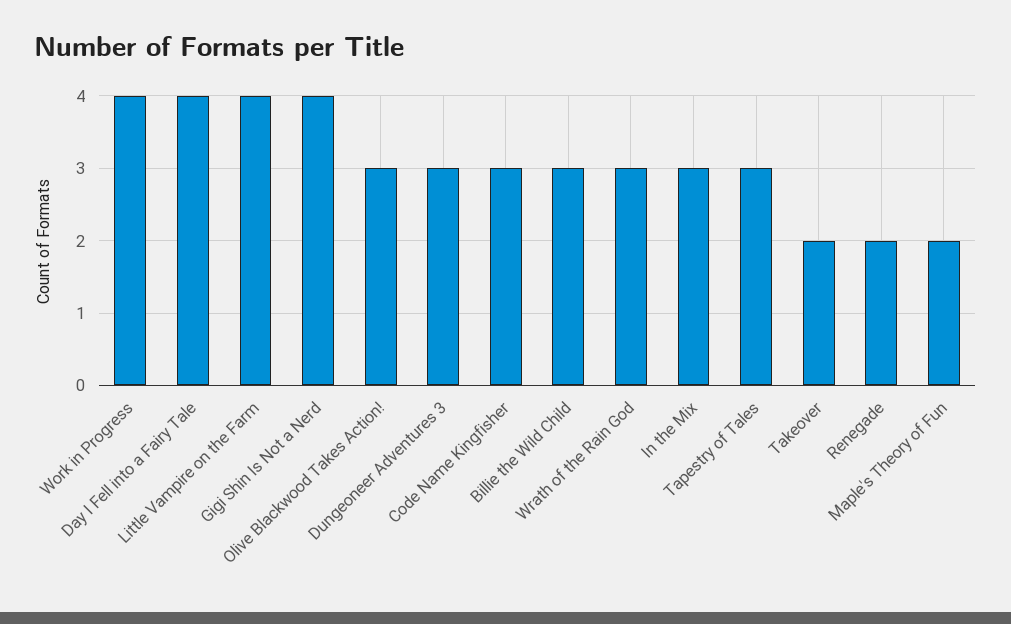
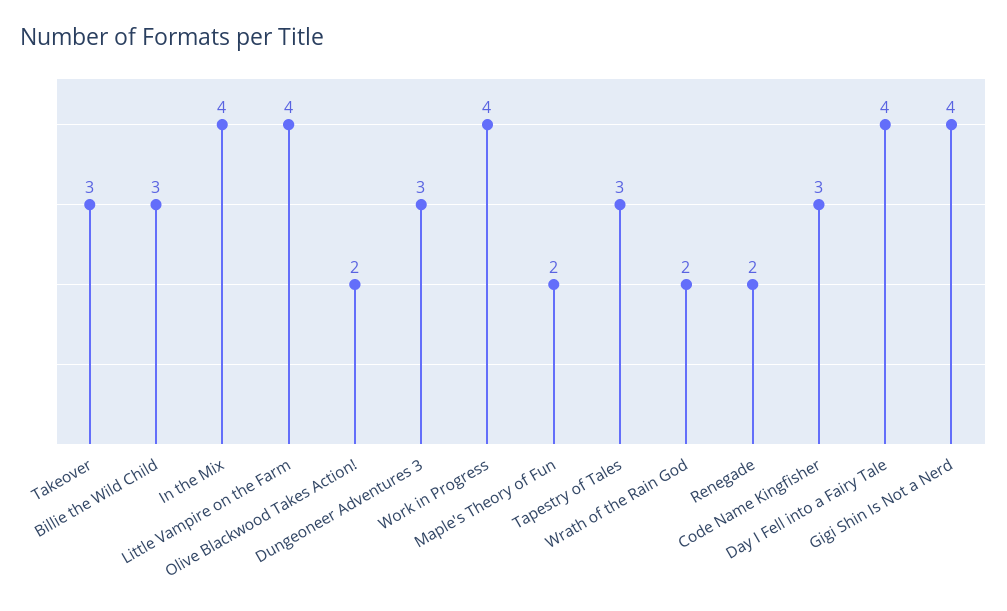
Olive Blackwood Takes Action!: 3 -> 2
Wrath of the Rain God: 3 -> 2
In the Mix: 3 -> 4
Takeover: 2 -> 3

